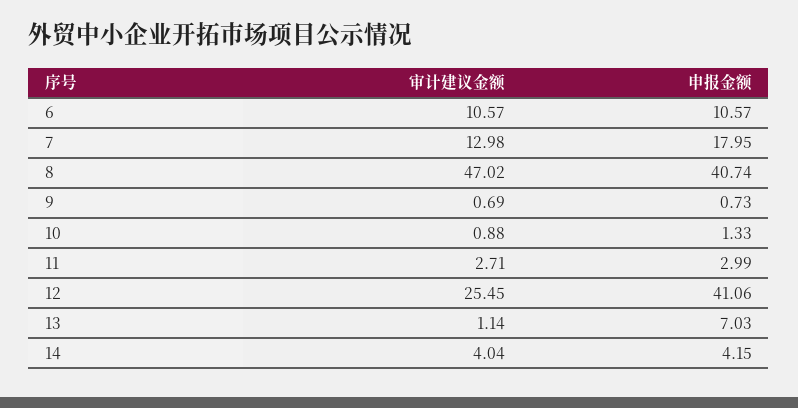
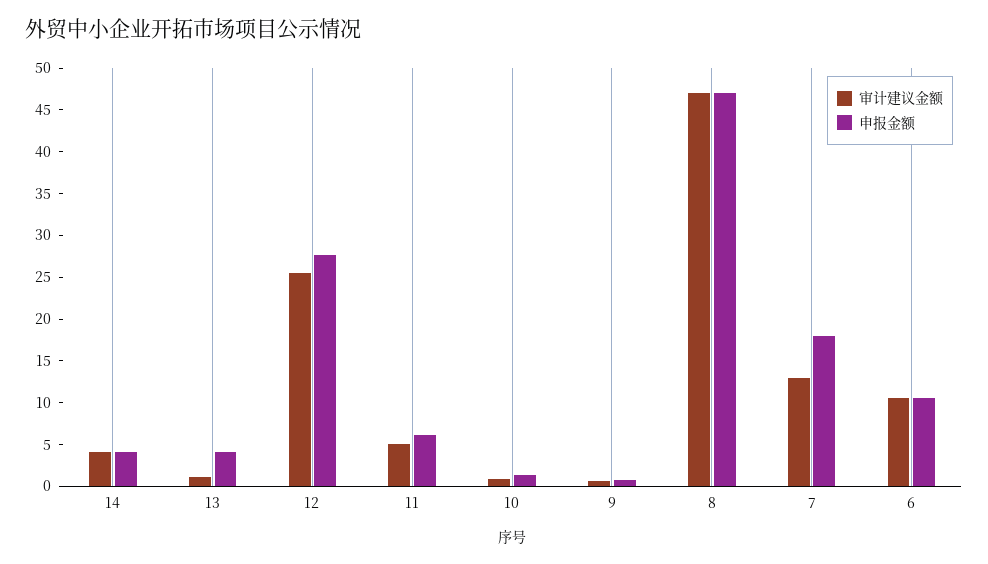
申报金额, 8: 40.74 -> 47
审计建议金额, 11: 2.71 -> 5
申报金额, 11: 2.99 -> 6
申报金额, 12: 41.06 -> 28
申报金额, 13: 7.03 -> 4

